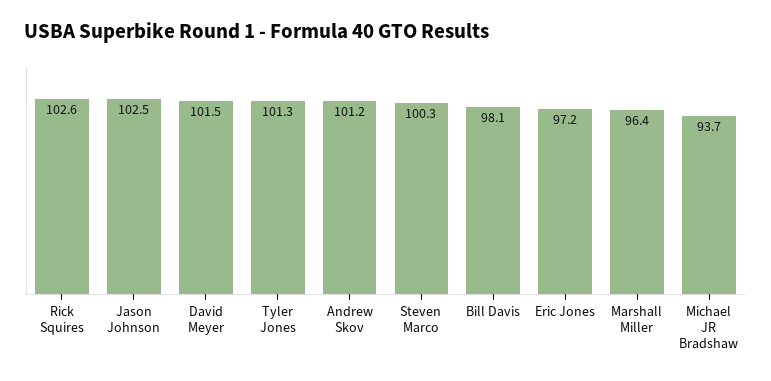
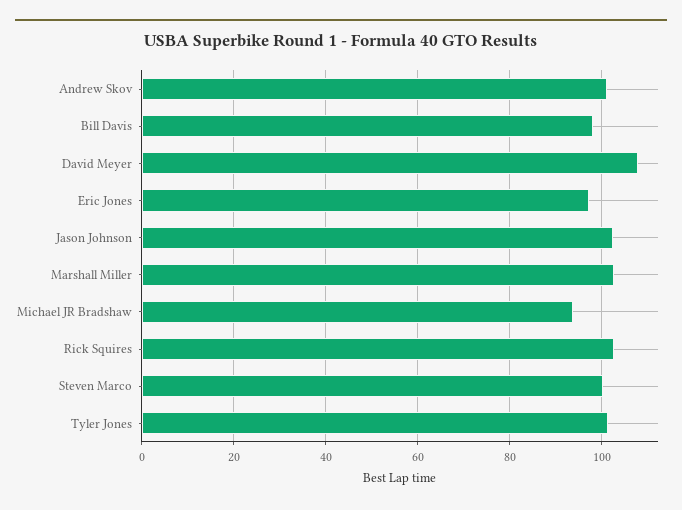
David Meyer: 101.5 -> 108
Marshall Miller: 96.4 -> 102

